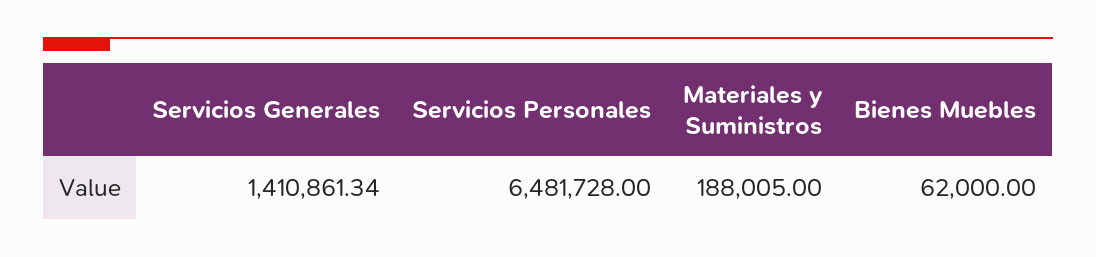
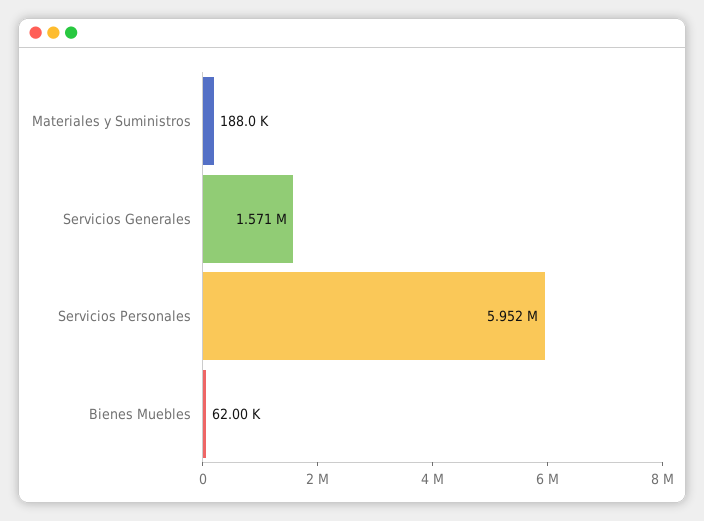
Servicios Generales: 1410861.34 -> 1571000
Servicios Personales: 6481728 -> 5952000

